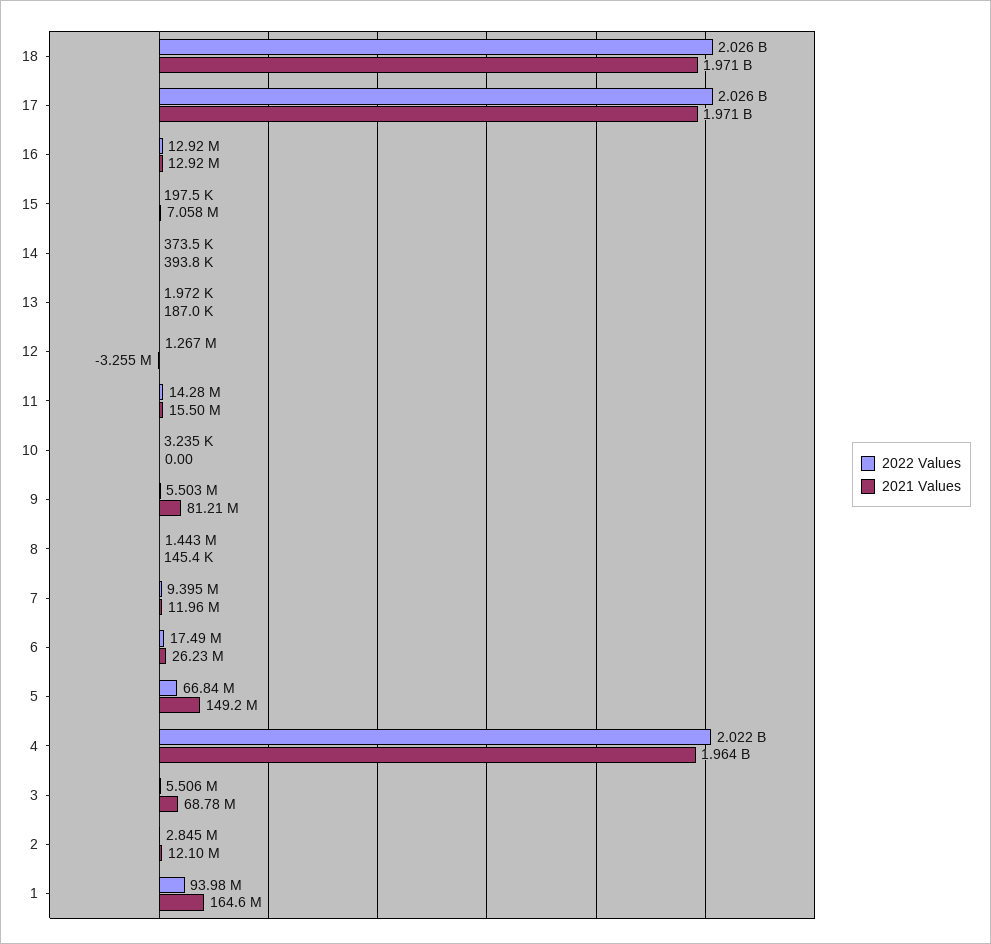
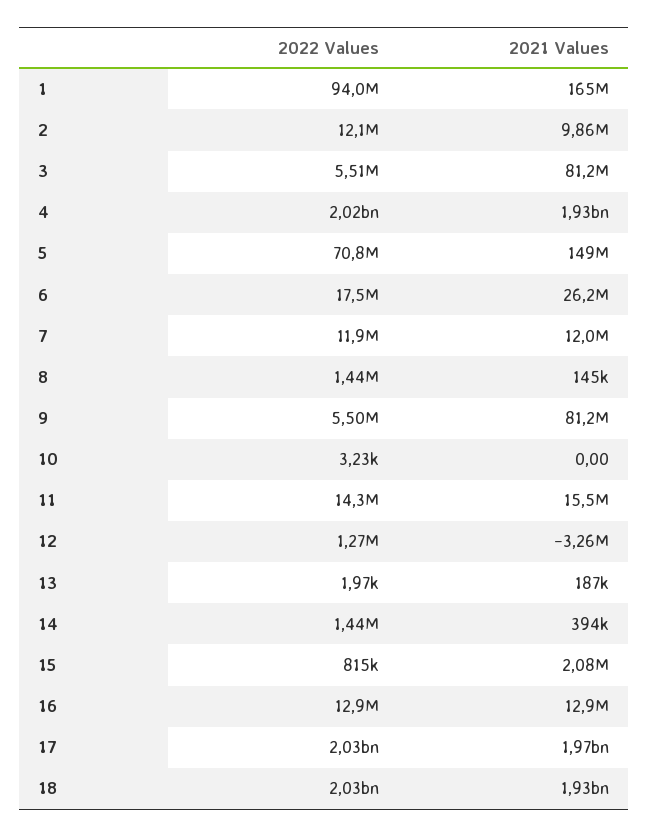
2021 Values, 18: 1971000000 -> 1930000000
2022 Values, 15: 197500 -> 815000
2021 Values, 15: 7058000 -> 2080000
2022 Values, 14: 373500 -> 1440000
2022 Values, 7: 9395000 -> 11900000
2022 Values, 5: 66840000 -> 70800000
2021 Values, 4: 1964000000 -> 1930000000
2021 Values, 3: 68780000 -> 81200000
2022 Values, 2: 2845000 -> 12100000
2021 Values, 2: 12100000 -> 9860000

